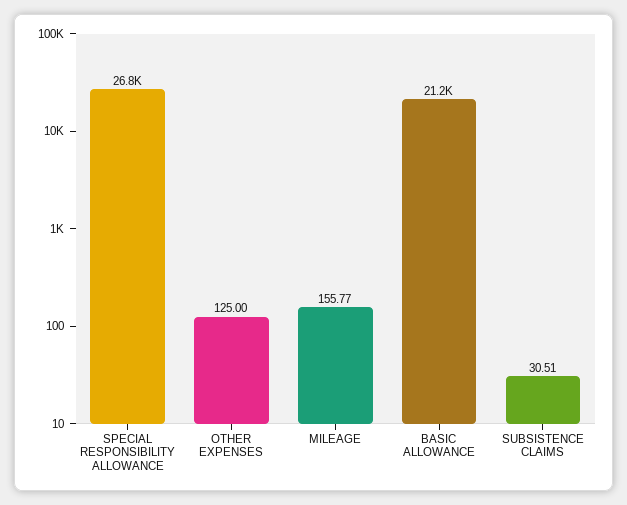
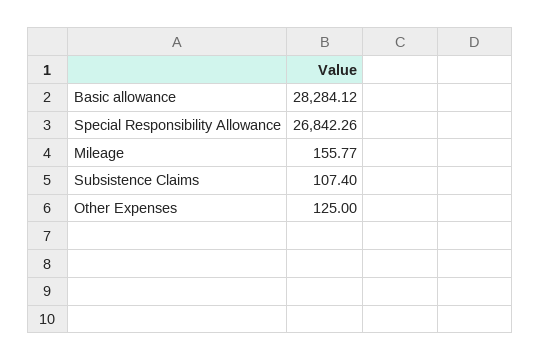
BASIC ALLOWANCE: 21200 -> 28284.12
SUBSISTENCE CLAIMS: 30.51 -> 107.4

